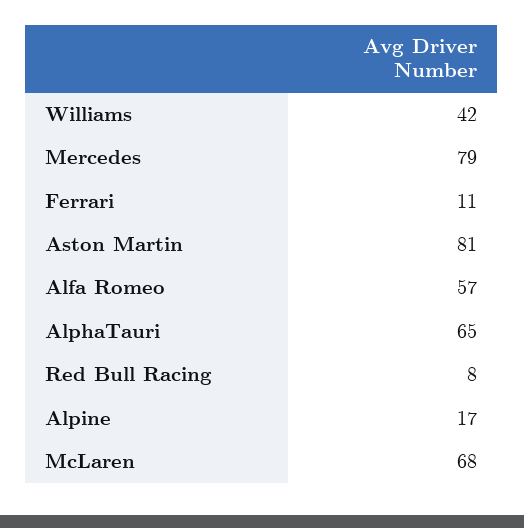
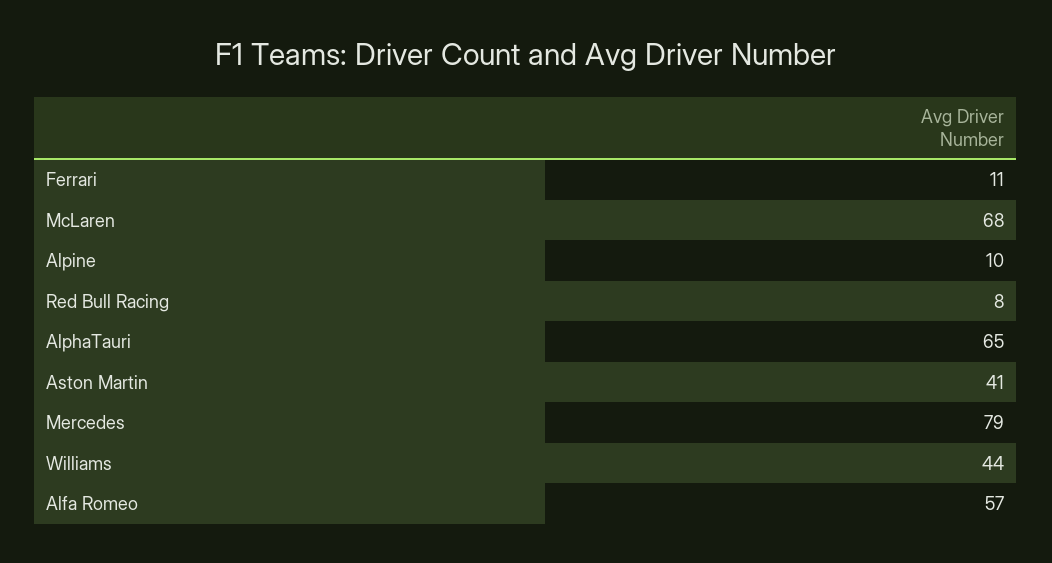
Williams: 42 -> 44
Aston Martin: 81 -> 41
Alpine: 17 -> 10

